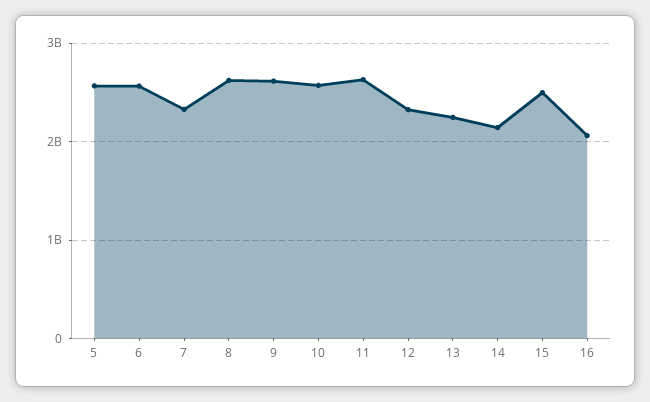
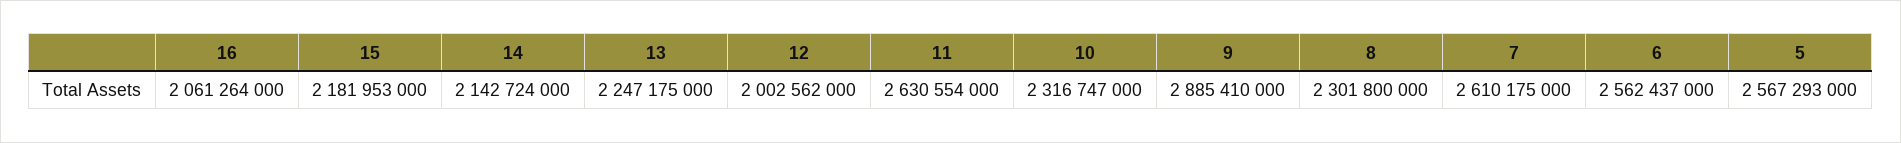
7: 2300000000 -> 2610175000
8: 2600000000 -> 2301800000
9: 2600000000 -> 2885410000
10: 2600000000 -> 2316747000
12: 2300000000 -> 2002562000
15: 2500000000 -> 2181953000

